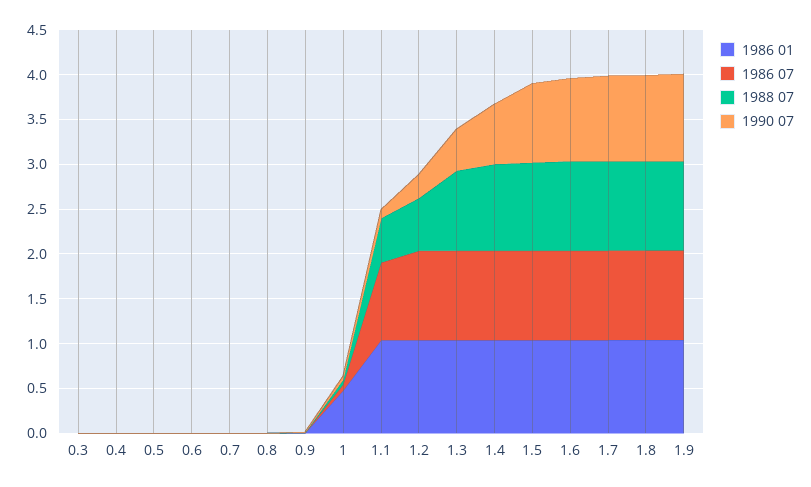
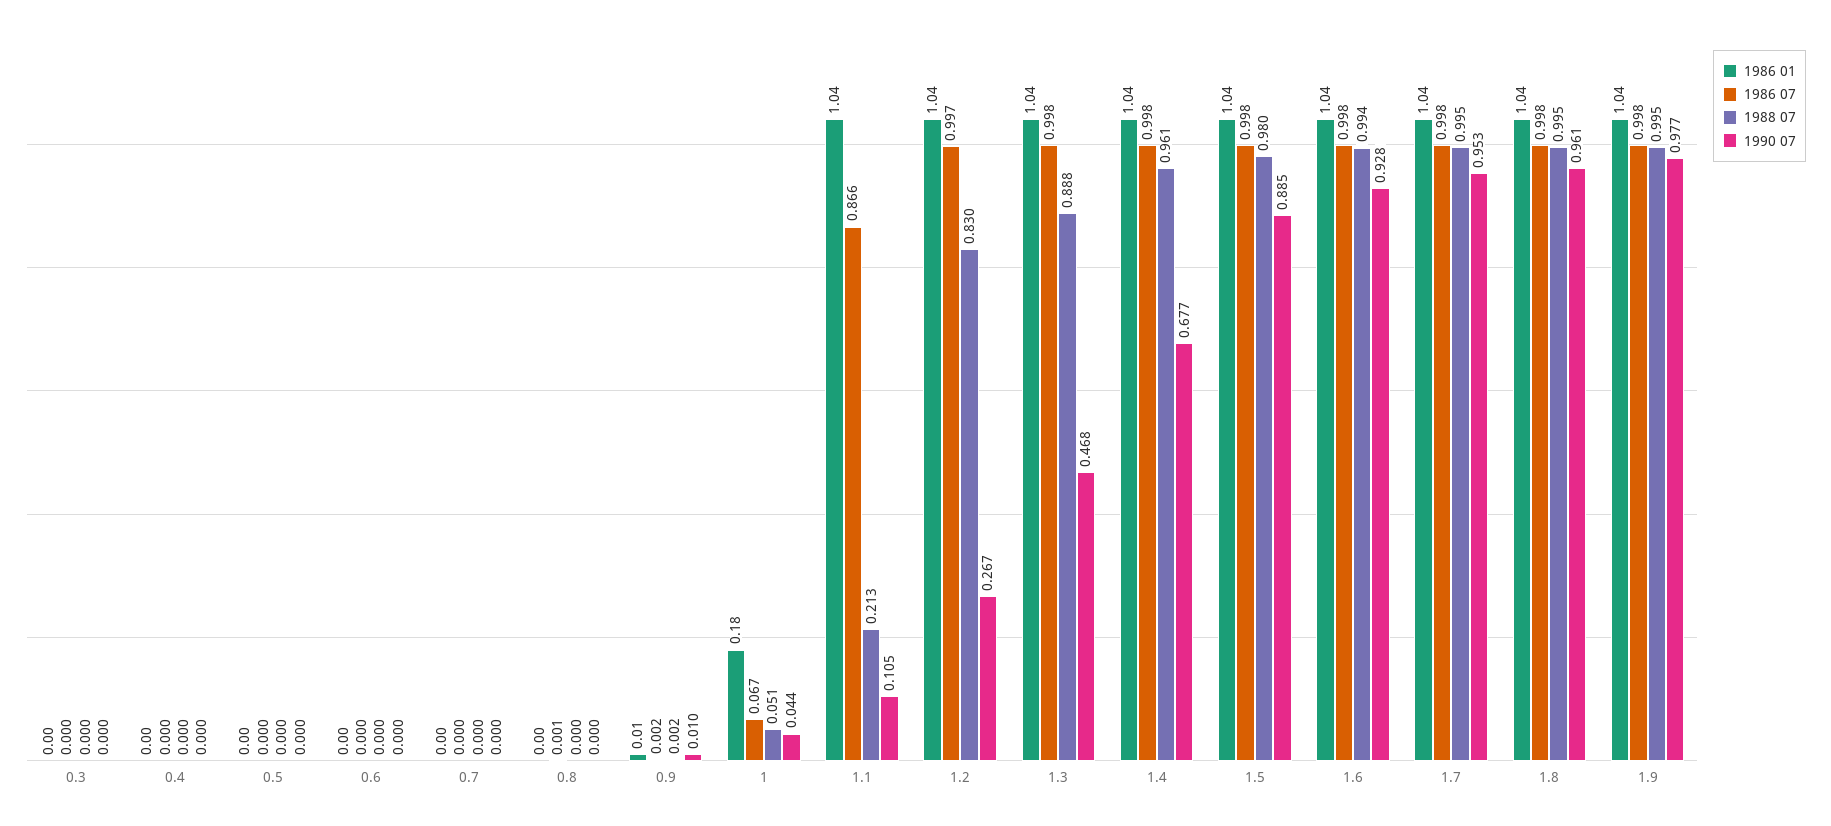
1986 01, 1: 0.5 -> 0.18
1988 07, 1.1: 0.5 -> 0.213
1988 07, 1.2: 0.6 -> 0.83

